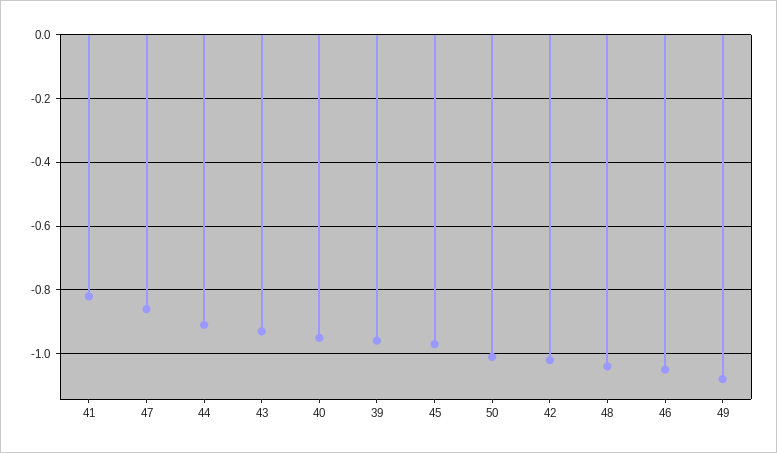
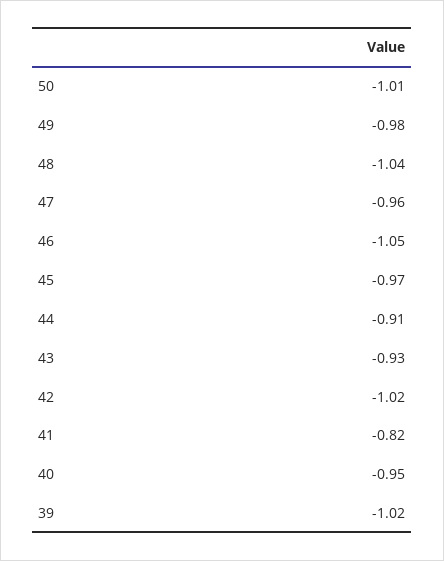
47: -0.86 -> -0.96
39: -0.96 -> -1.02
49: -1.08 -> -0.98

